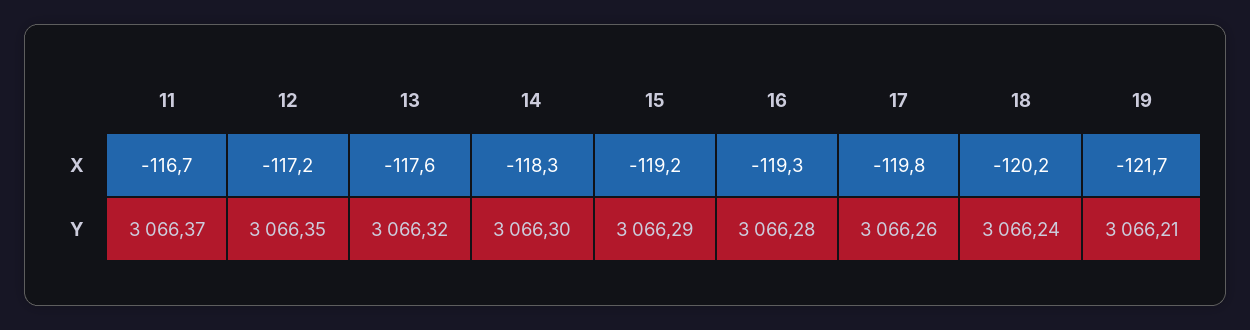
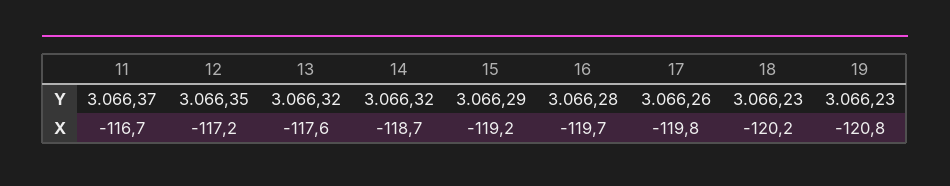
14, X: -118.3 -> -118.7
16, X: -119.3 -> -119.7
19, X: -121.7 -> -120.8
14, Y: 3066.3 -> 3066.32
18, Y: 3066.24 -> 3066.23
19, Y: 3066.21 -> 3066.23

